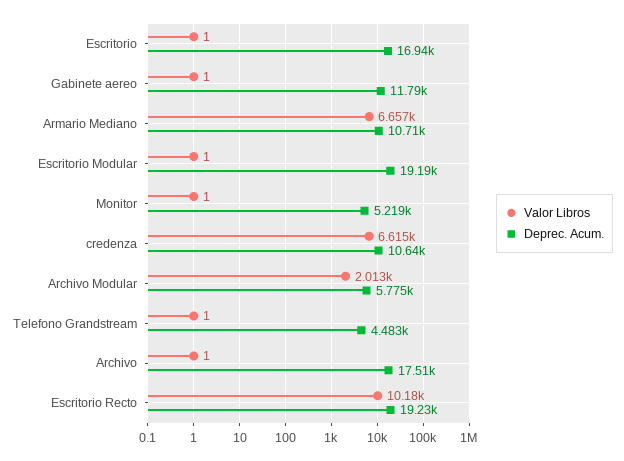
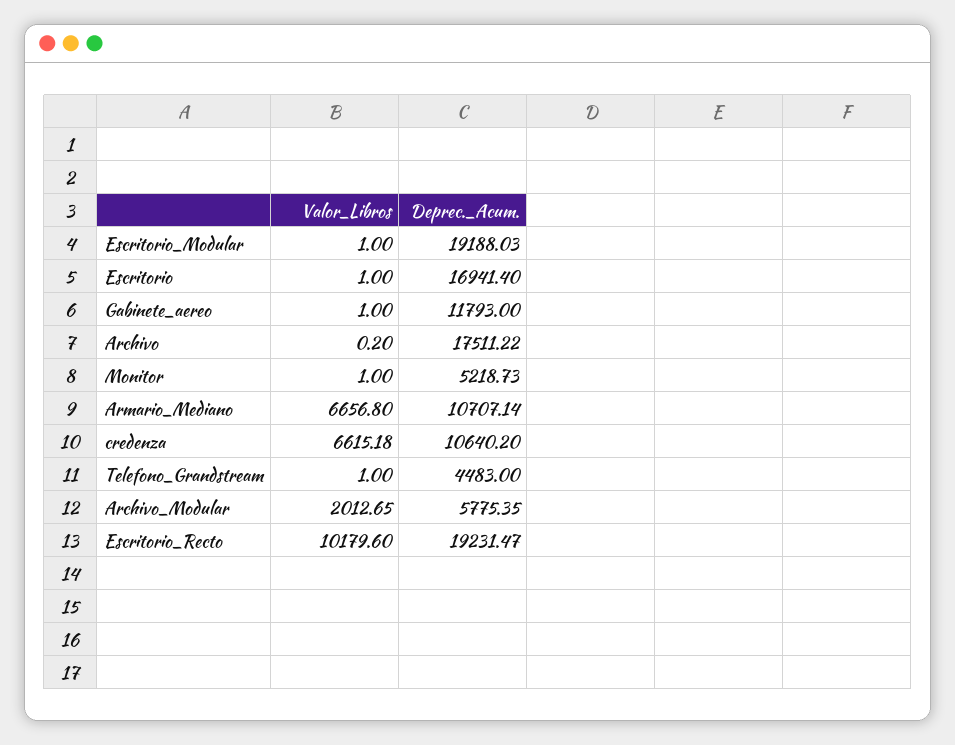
Valor Libros, Archivo: 1 -> 0.2

